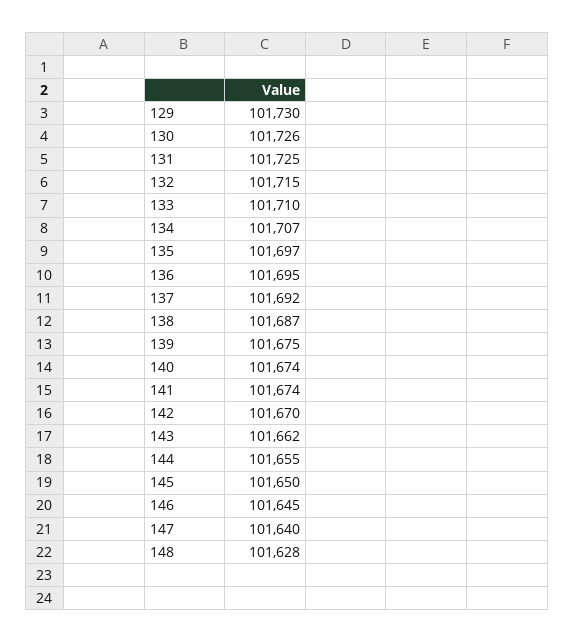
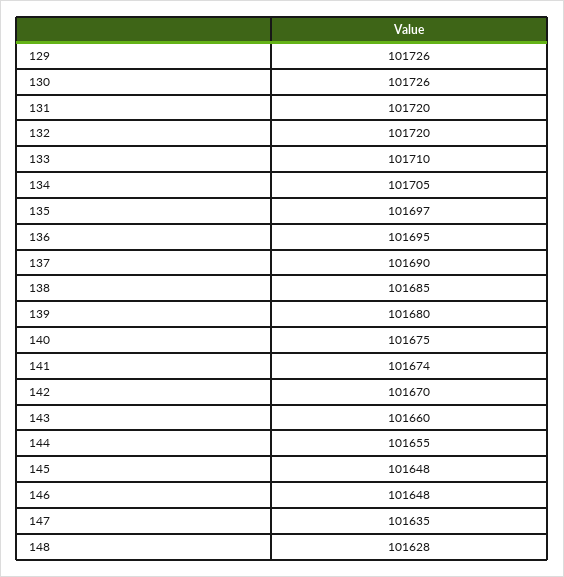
129: 101730 -> 101726
131: 101725 -> 101720
132: 101715 -> 101720
134: 101707 -> 101705
137: 101692 -> 101690
138: 101687 -> 101685
139: 101675 -> 101680
140: 101674 -> 101675
143: 101662 -> 101660
145: 101650 -> 101648
146: 101645 -> 101648
147: 101640 -> 101635

